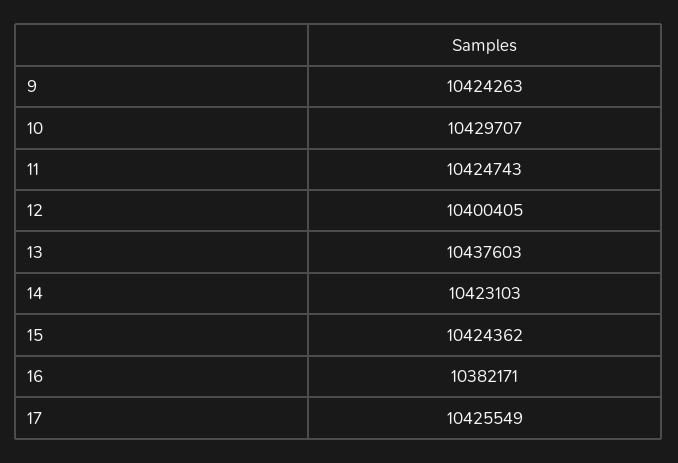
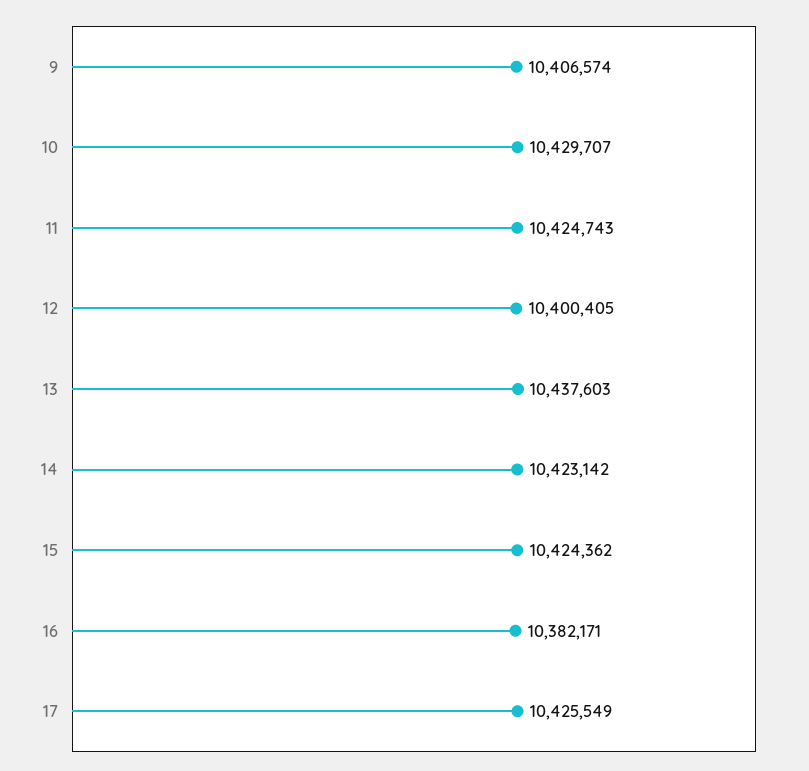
9: 10424263 -> 10406574
14: 10423103 -> 10423142

